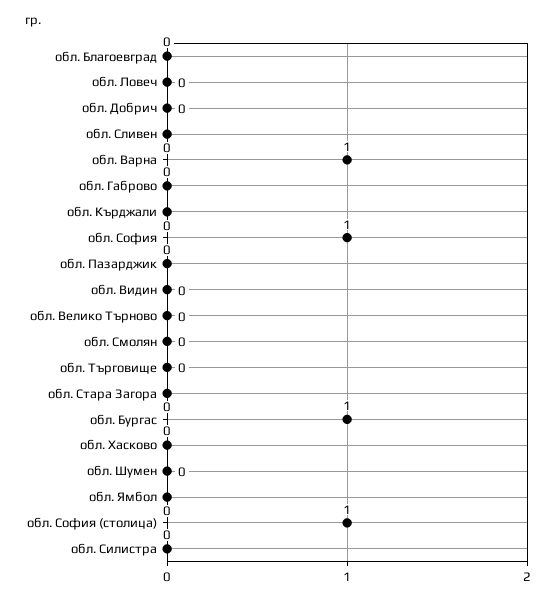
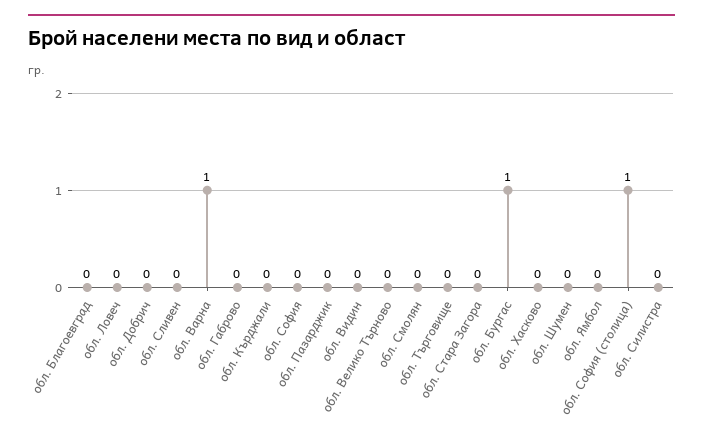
обл. София: 1 -> 0

